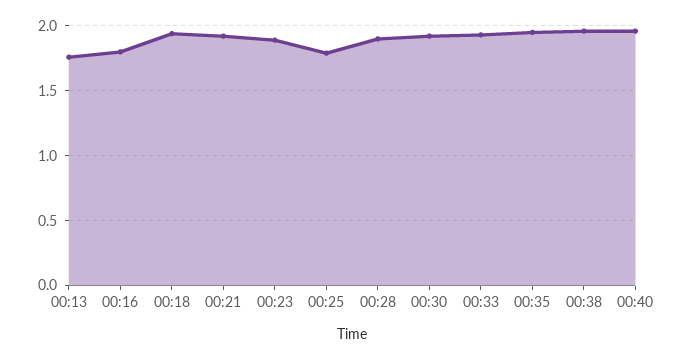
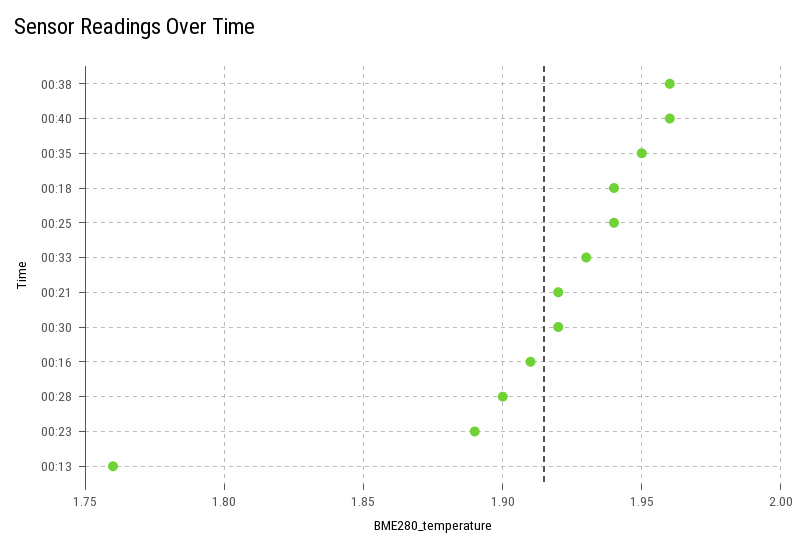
00:16: 1.8 -> 1.91
00:25: 1.8 -> 1.94

